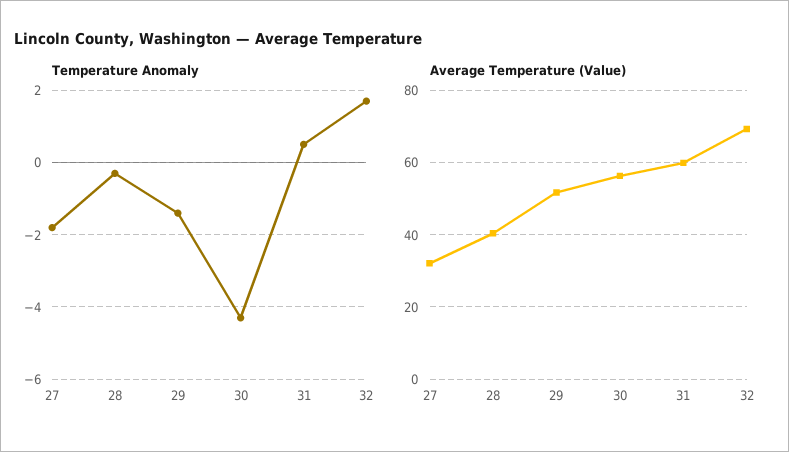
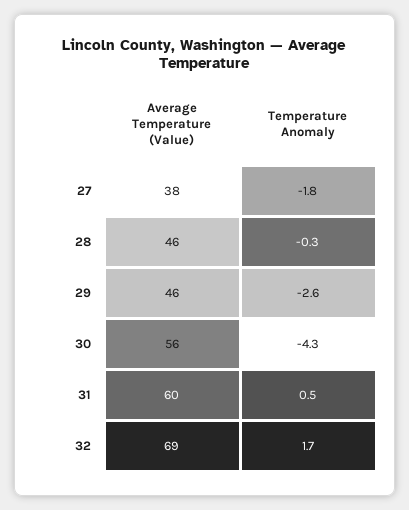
Temperature Anomaly, 29: -1.5 -> -2.6
Average Temperature (Value), 27: 32 -> 38
Average Temperature (Value), 28: 40 -> 46
Average Temperature (Value), 29: 52 -> 46

